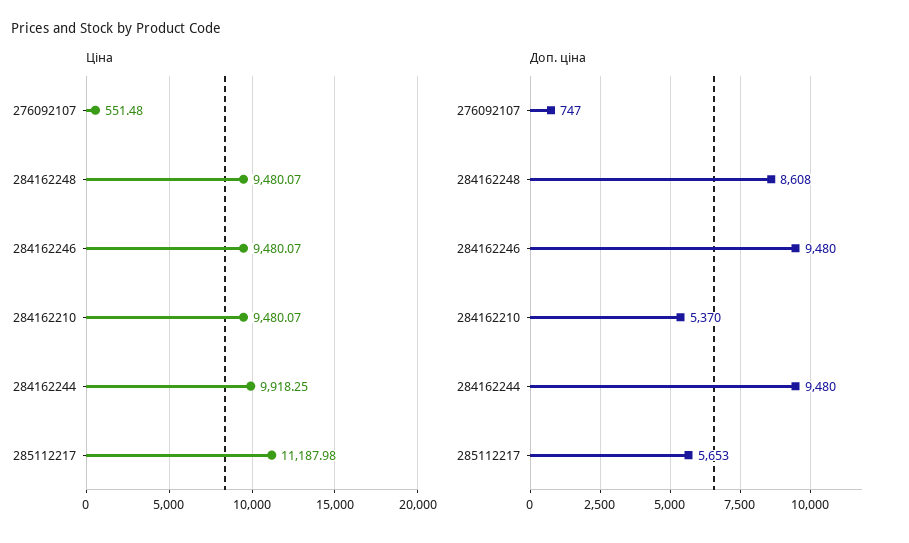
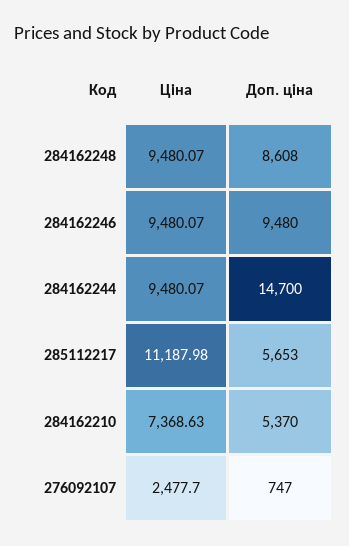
Ціна, 276092107: 551.48 -> 2477.7
Ціна, 284162210: 9480.07 -> 7368.63
Ціна, 284162244: 9918.25 -> 9480.07
Доп. ціна, 284162244: 9480 -> 14700

